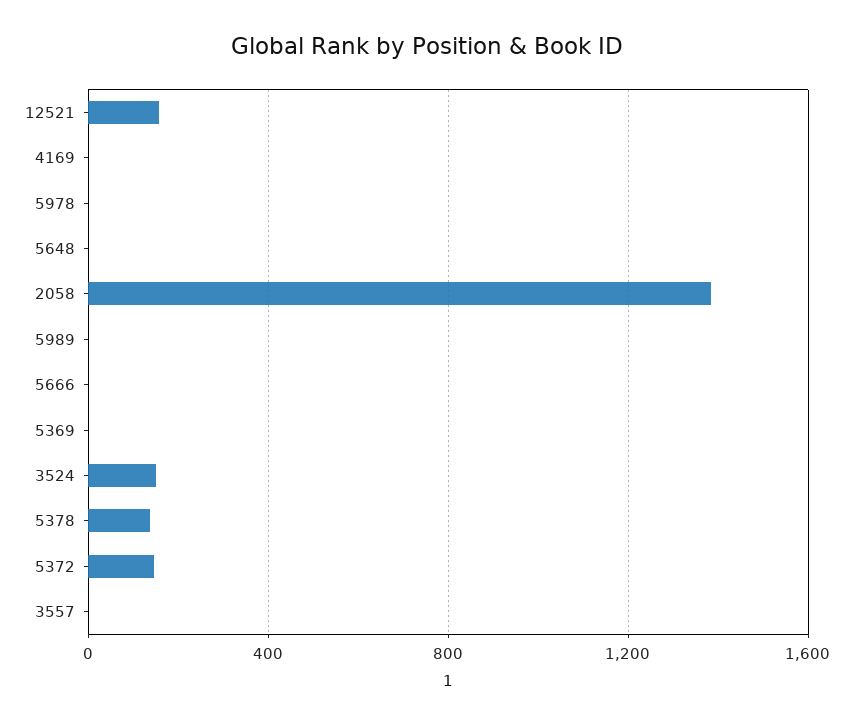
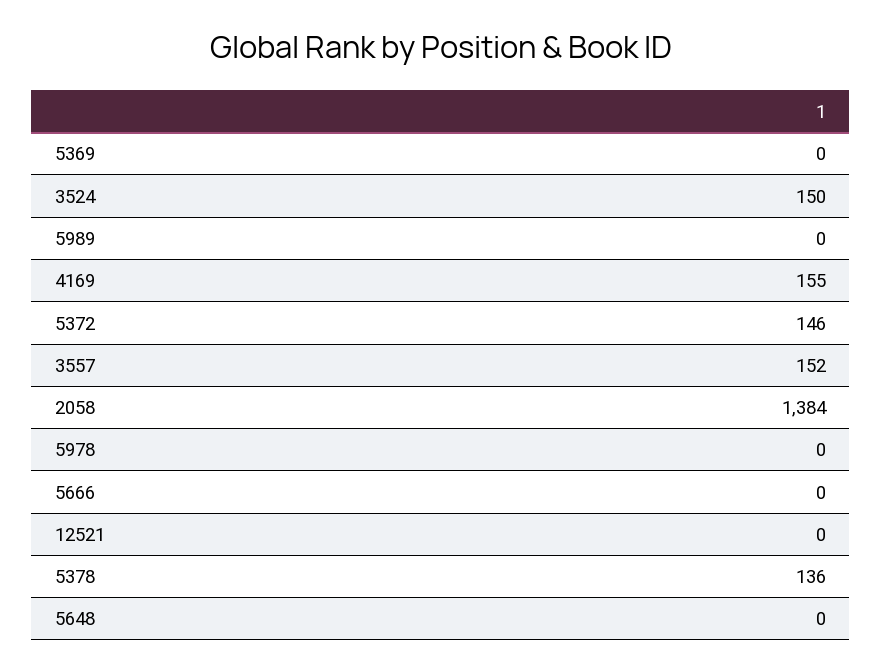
12521: 150 -> 0
4169: 0 -> 155
3557: 0 -> 152

